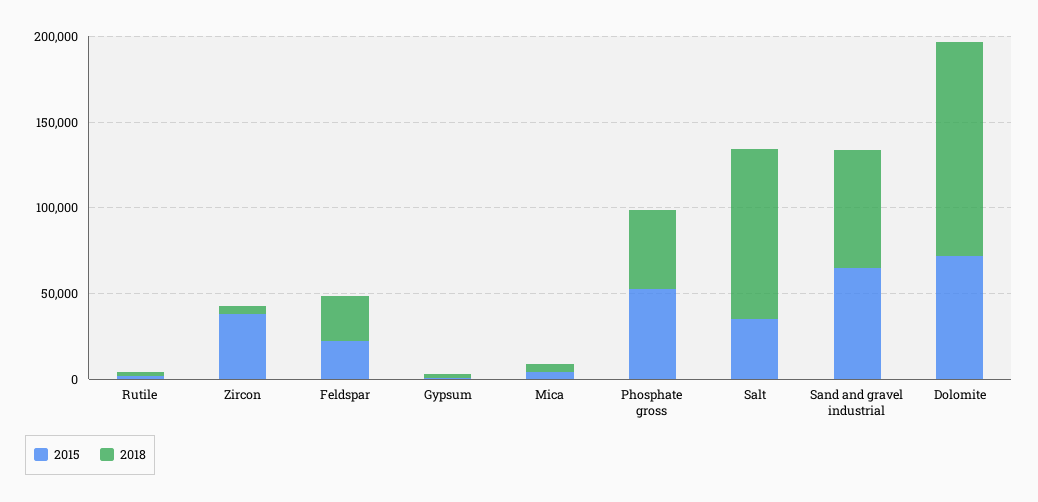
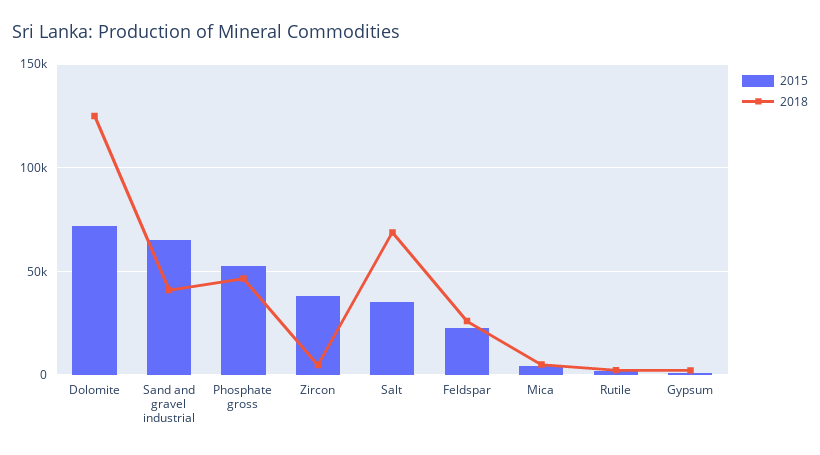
2018, Salt: 100000 -> 70000
2018, Sand and gravel industrial: 70000 -> 40000

